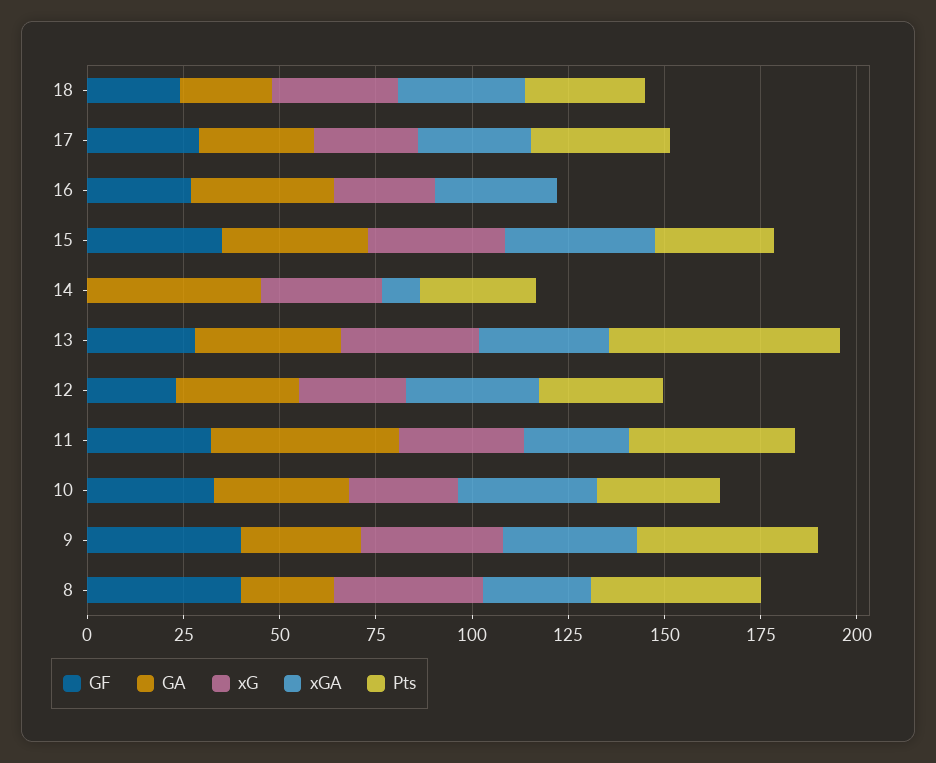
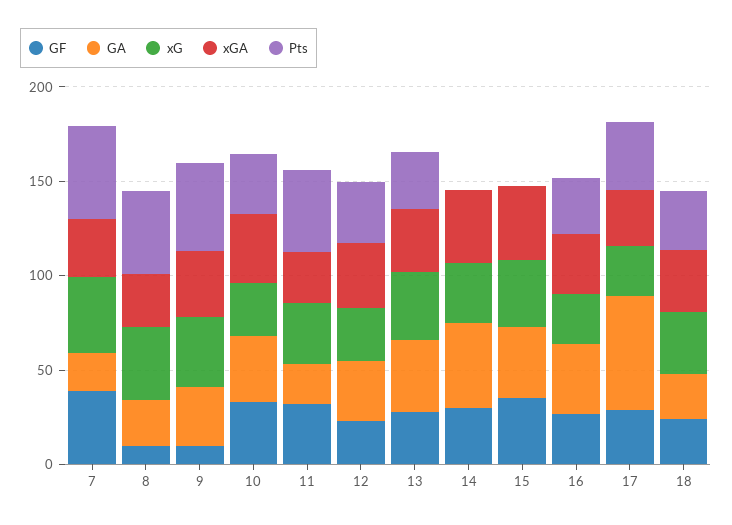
GA, 17: 30 -> 60
Pts, 16: 0 -> 30
Pts, 15: 30 -> 0
GF, 14: 0 -> 30
xGA, 14: 10 -> 40
Pts, 14: 30 -> 0
Pts, 13: 60 -> 30
GA, 11: 50 -> 20
GF, 9: 40 -> 10
GF, 8: 40 -> 10
GF, 7: none -> 40
GA, 7: none -> 20
xG, 7: none -> 40
xGA, 7: none -> 30
Pts, 7: none -> 50

